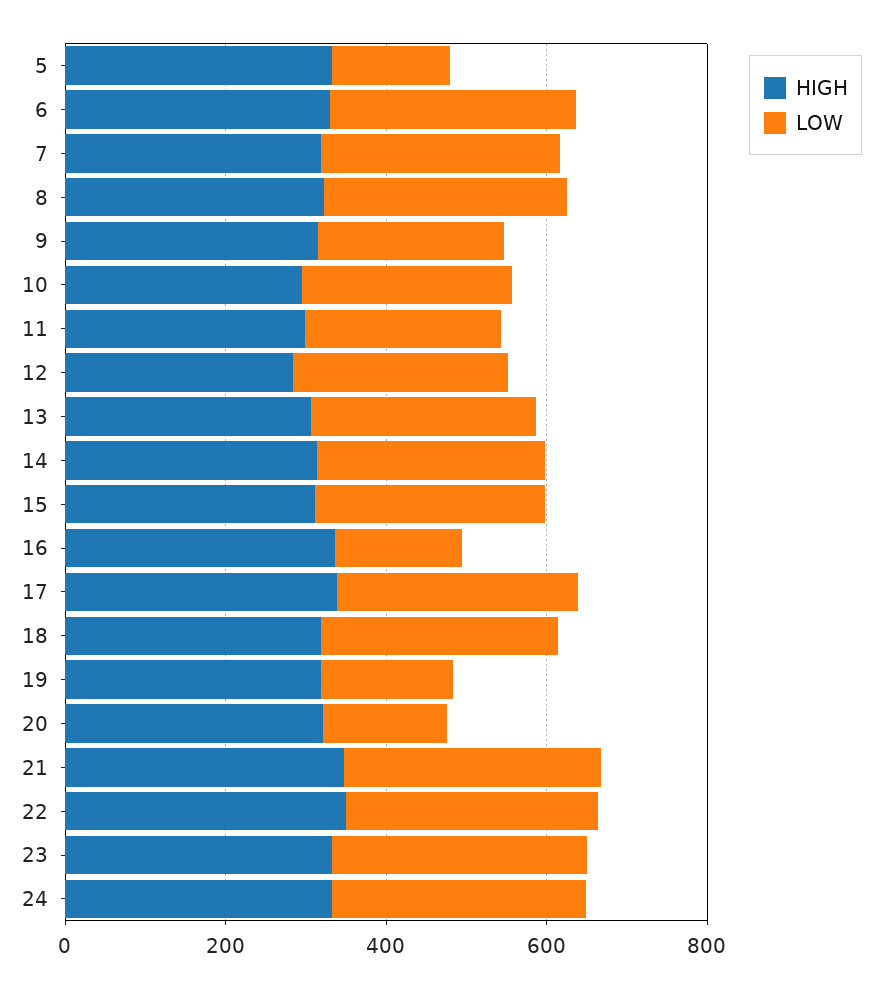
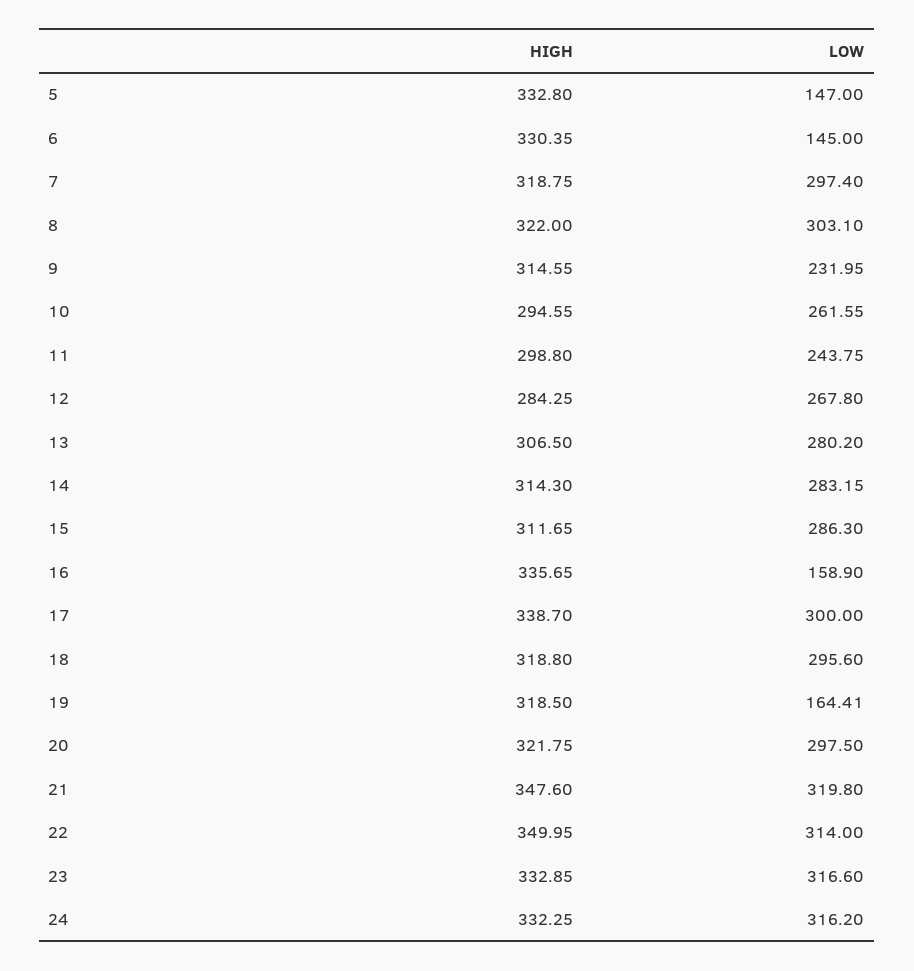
LOW, 6: 300 -> 145
LOW, 20: 150 -> 297.5

